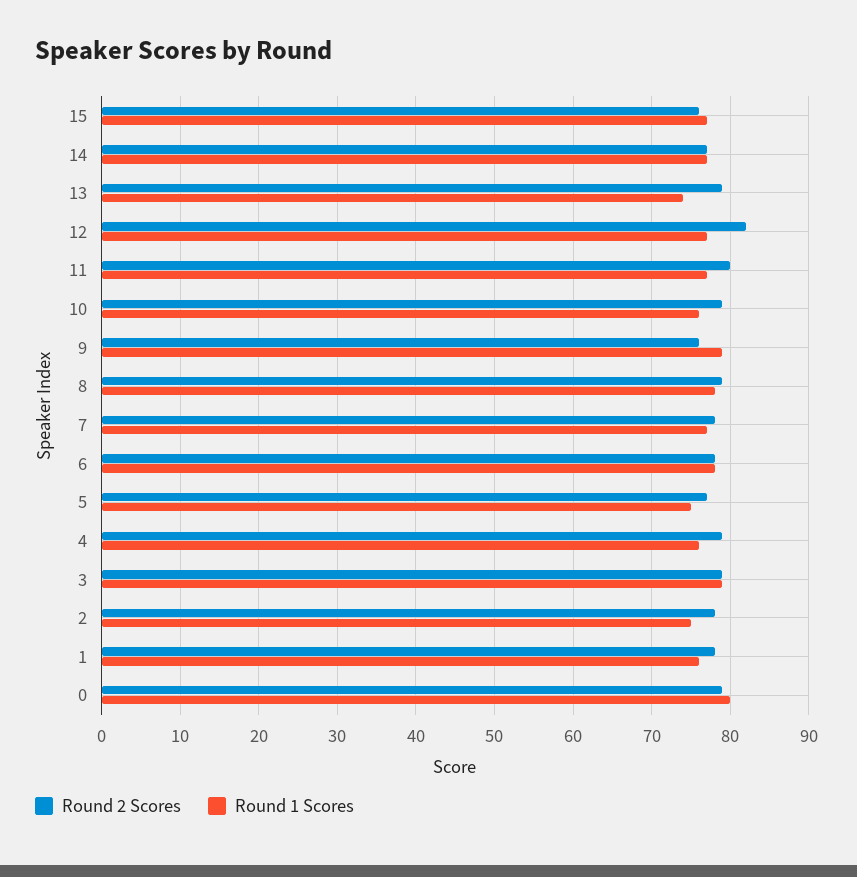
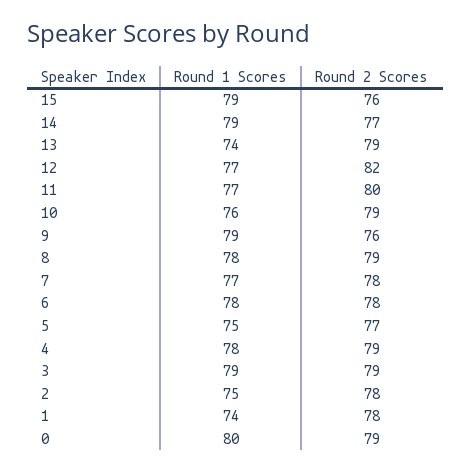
Round 1 Scores, 15: 77 -> 79
Round 1 Scores, 14: 77 -> 79
Round 1 Scores, 4: 76 -> 78
Round 1 Scores, 1: 76 -> 74

